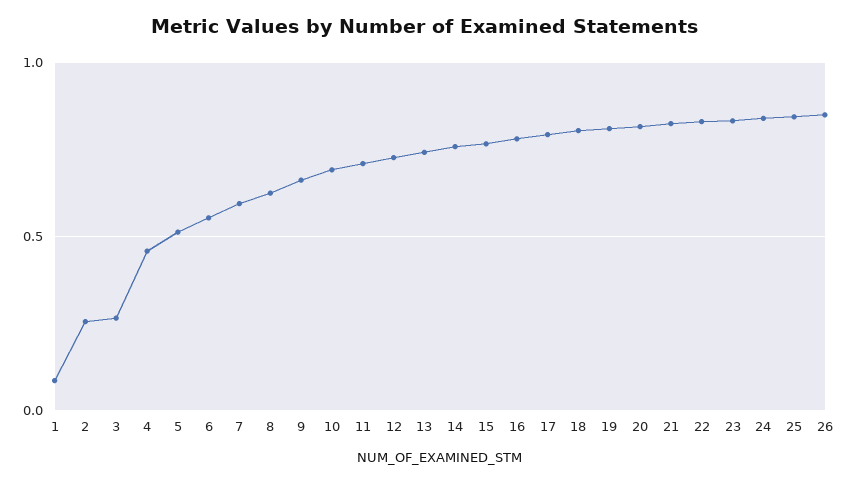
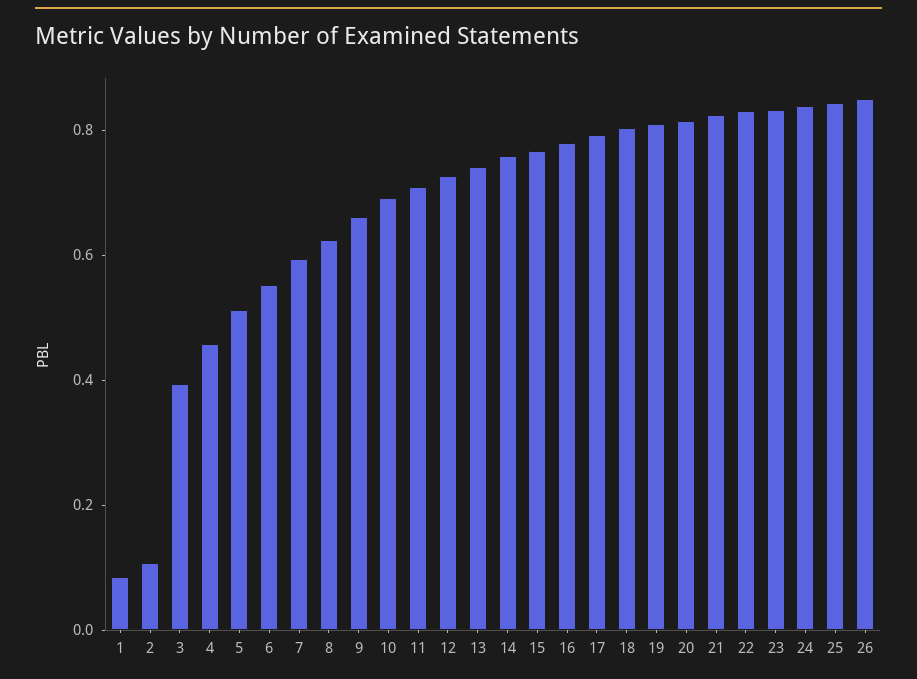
2: 0.25 -> 0.1
3: 0.25 -> 0.4

